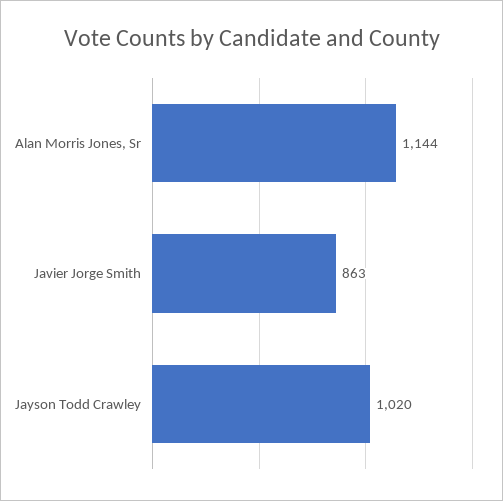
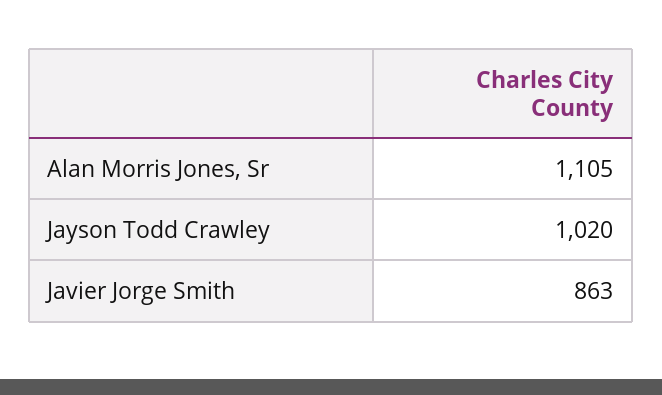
Alan Morris Jones, Sr: 1144 -> 1105

